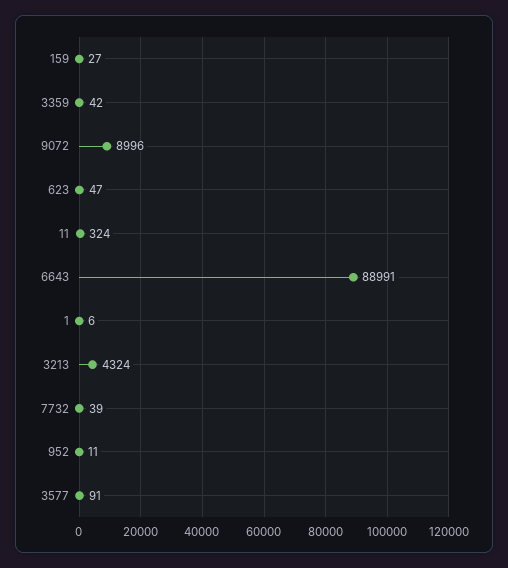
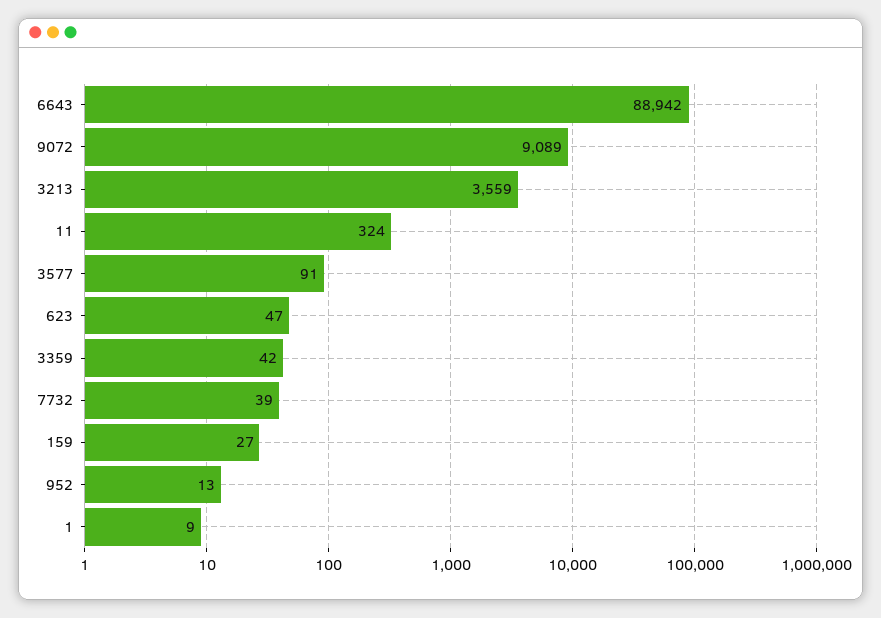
9072: 8996 -> 9089
6643: 88991 -> 88942
1: 6 -> 9
3213: 4324 -> 3559
952: 11 -> 13

